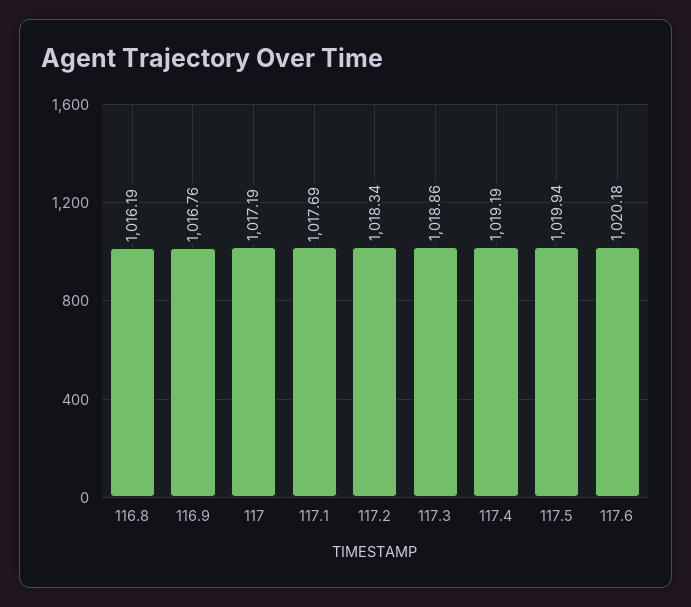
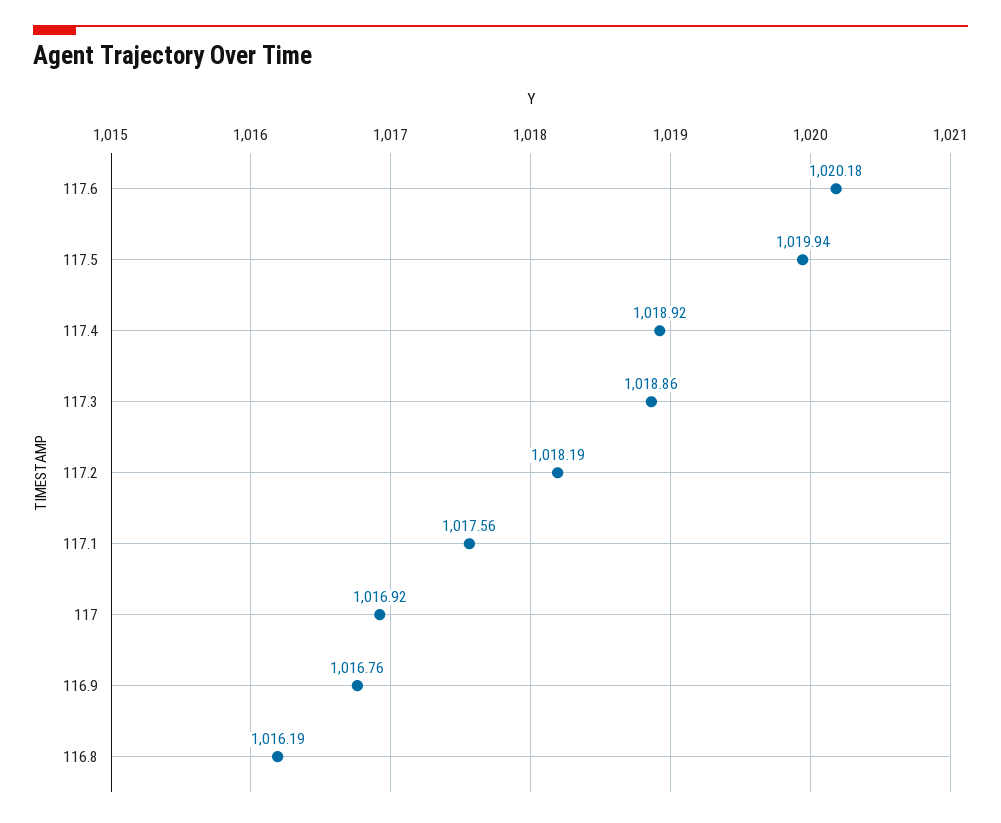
117: 1017.19 -> 1016.92
117.1: 1017.69 -> 1017.56
117.2: 1018.34 -> 1018.19
117.4: 1019.19 -> 1018.92

